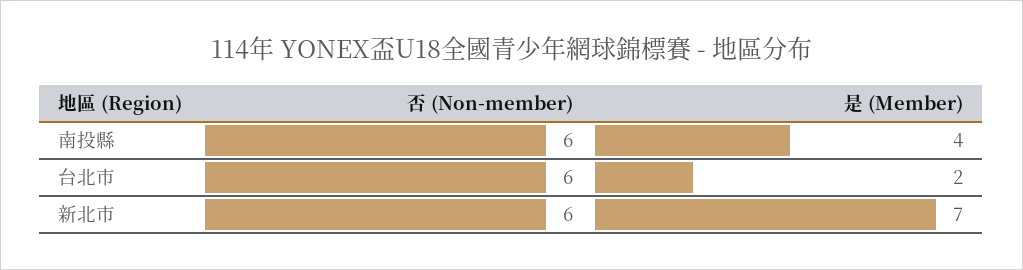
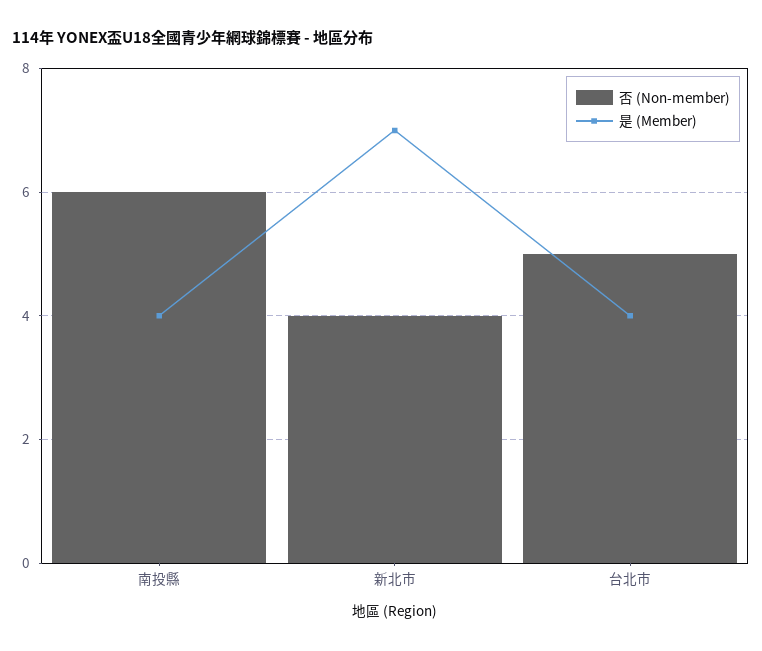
否 (Non-member), 台北市: 6 -> 5
是 (Member), 台北市: 2 -> 4
否 (Non-member), 新北市: 6 -> 4

